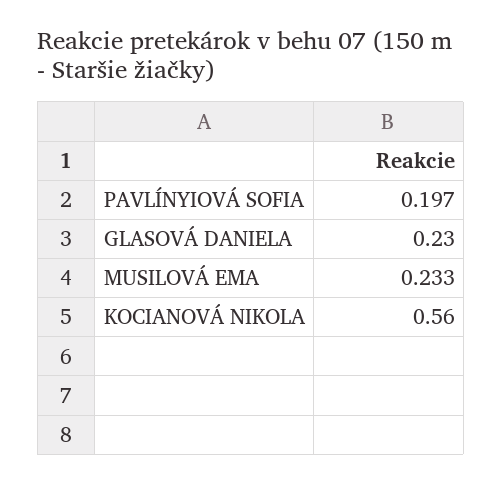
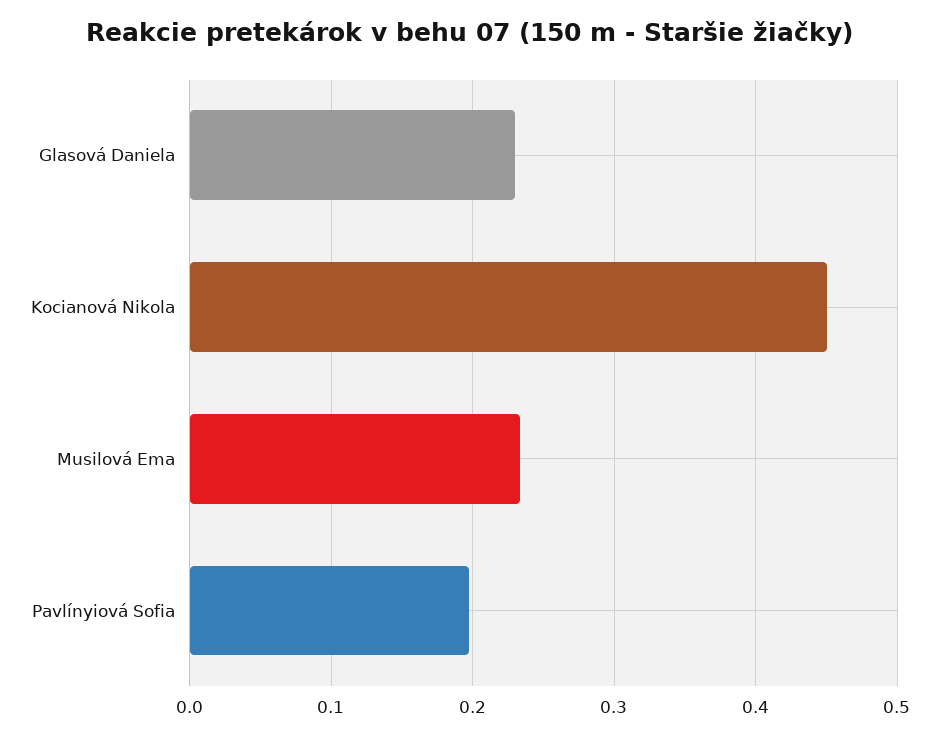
KOCIANOVÁ NIKOLA: 0.56 -> 0.45

